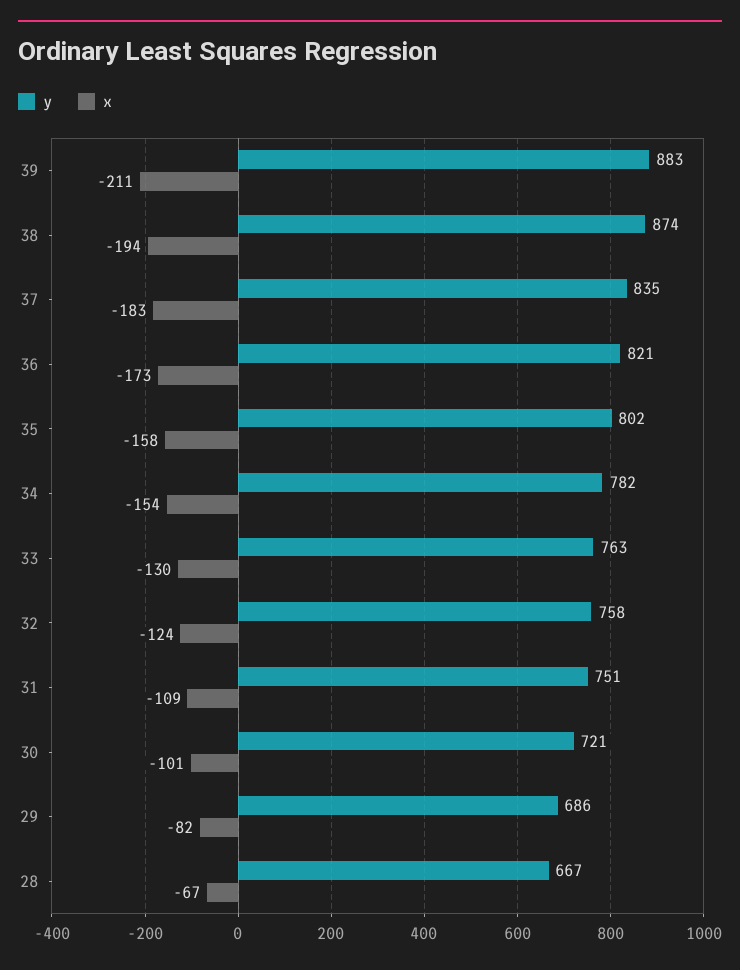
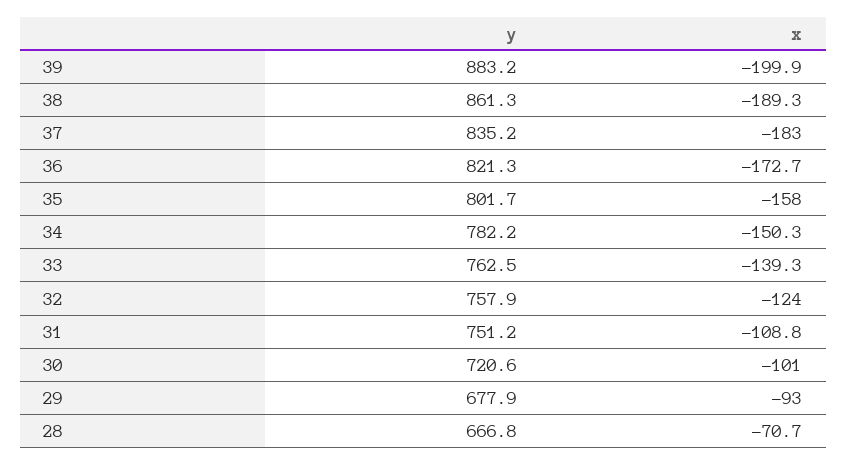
x, 39: -211 -> -199.9
y, 38: 874 -> 861.3
x, 38: -194 -> -189.3
x, 34: -154 -> -150.3
x, 33: -130 -> -139.3
y, 29: 686 -> 677.9
x, 29: -82 -> -93
x, 28: -67 -> -70.7

